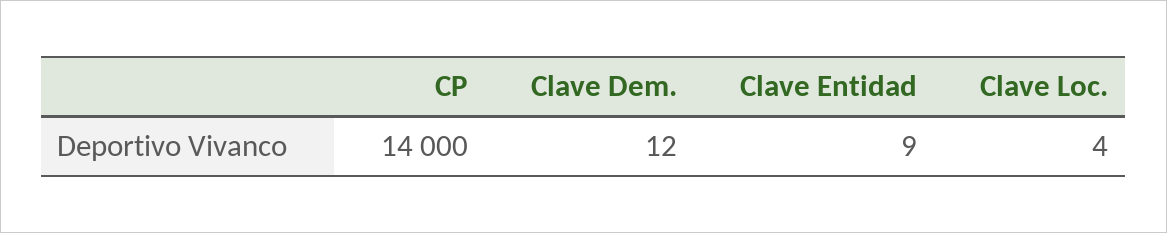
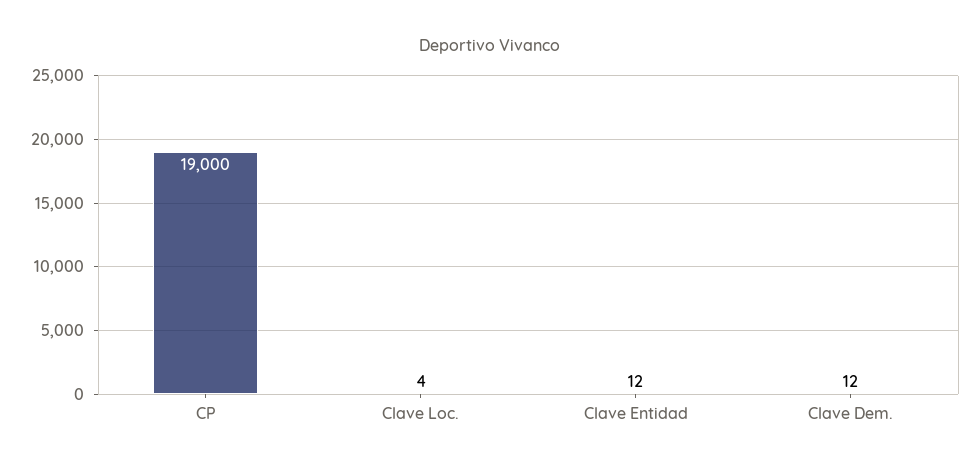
CP: 14000 -> 19000
Clave Entidad: 9 -> 12

